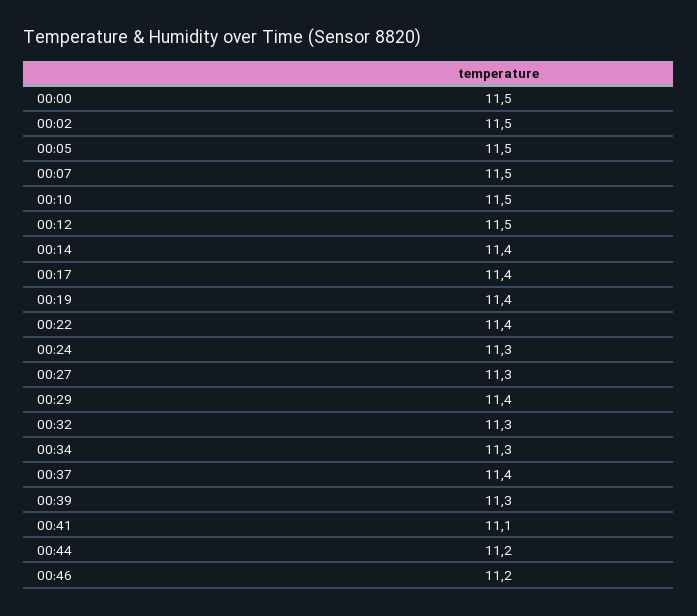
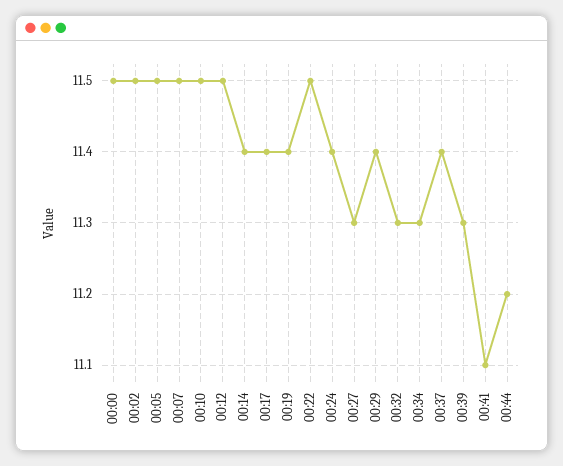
00:22: 11.4 -> 11.5
00:24: 11.3 -> 11.4
00:46: 11.2 -> none

